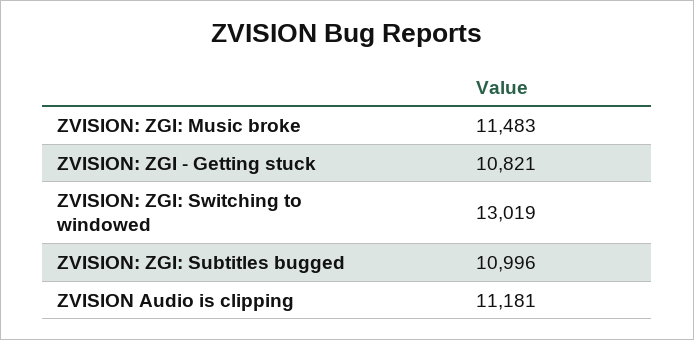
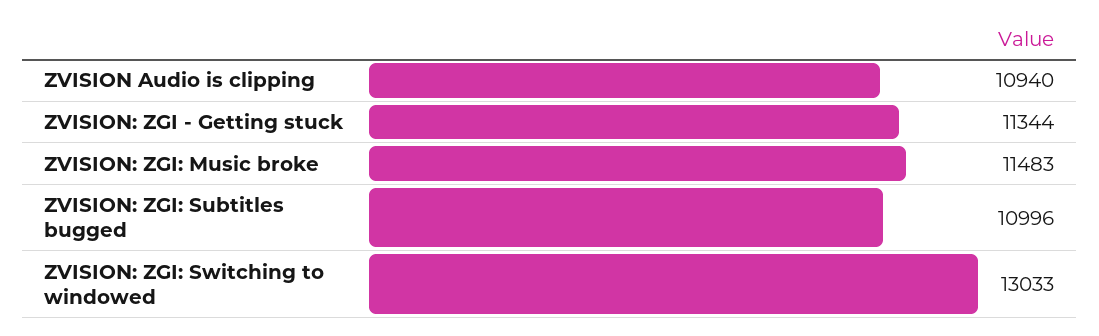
ZVISION: ZGI - Getting stuck: 10821 -> 11344
ZVISION: ZGI: Switching to windowed: 13019 -> 13033
ZVISION Audio is clipping: 11181 -> 10940

